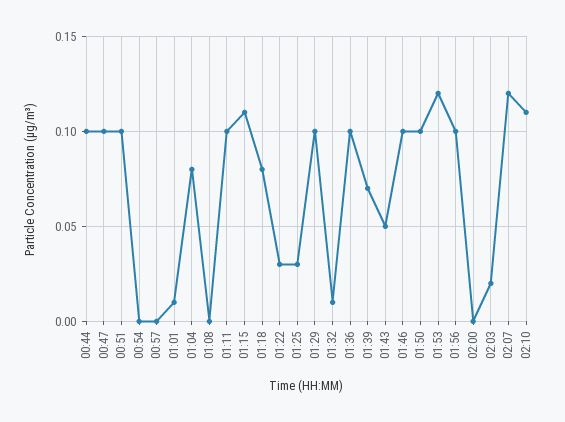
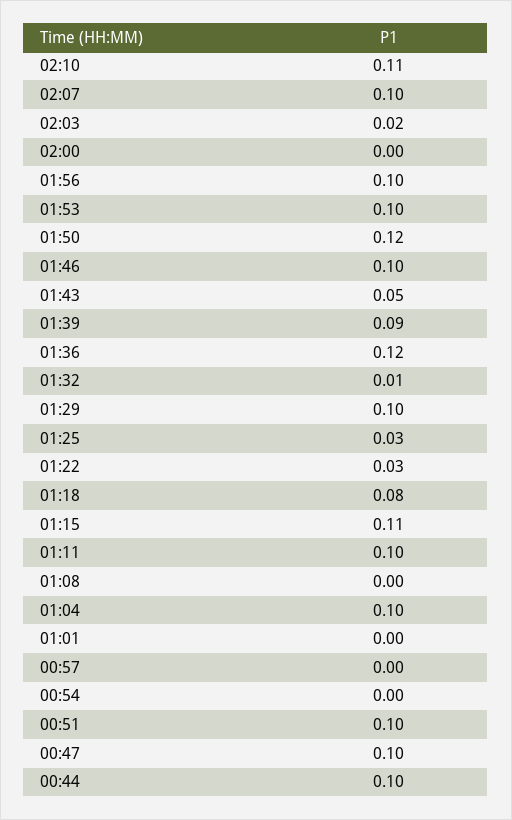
01:01: 0.01 -> 0
01:04: 0.08 -> 0.1
01:36: 0.1 -> 0.12
01:39: 0.07 -> 0.09
01:50: 0.1 -> 0.12
01:53: 0.12 -> 0.1
02:07: 0.12 -> 0.1

